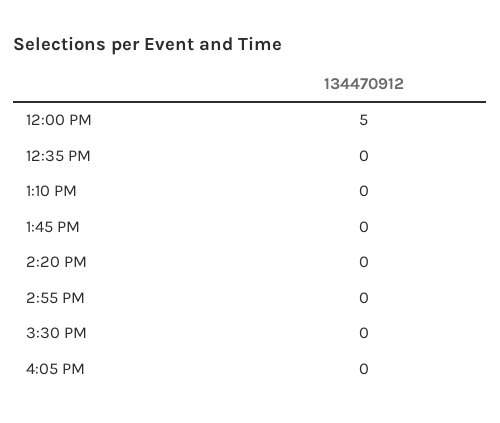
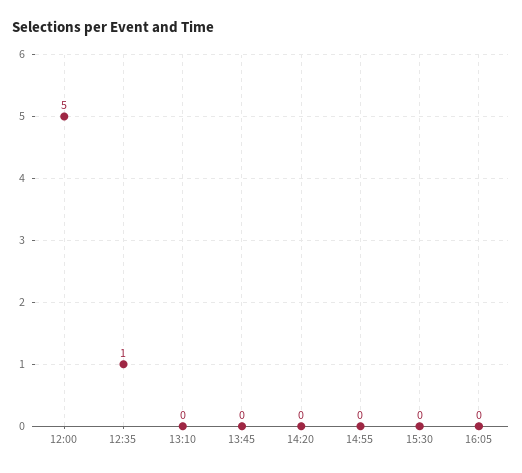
12:35 PM: 0 -> 1

